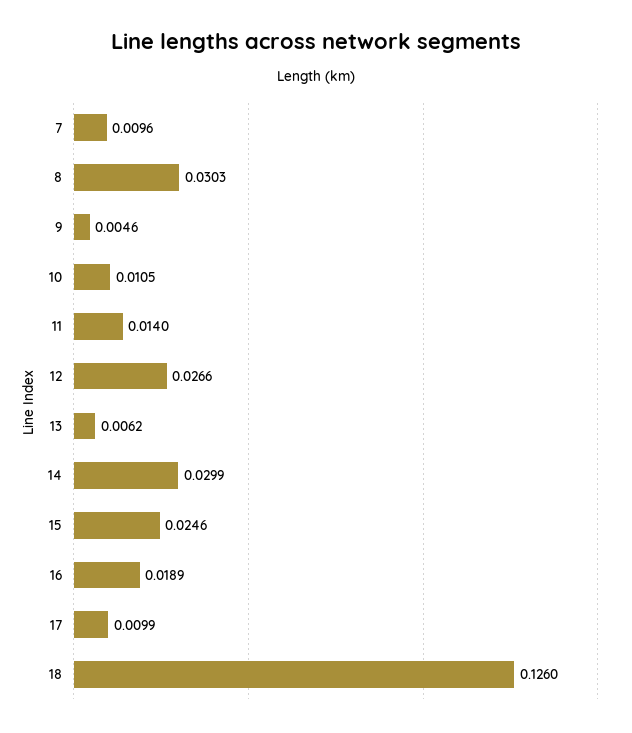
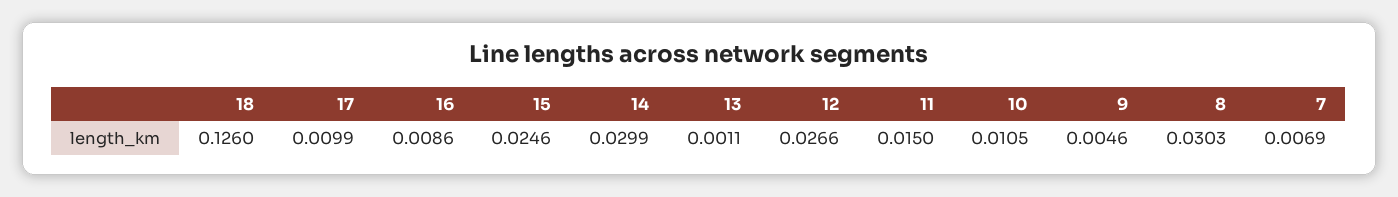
7: 0.0096 -> 0.0069
11: 0.014 -> 0.015
13: 0.0062 -> 0.0011
16: 0.0189 -> 0.0086

